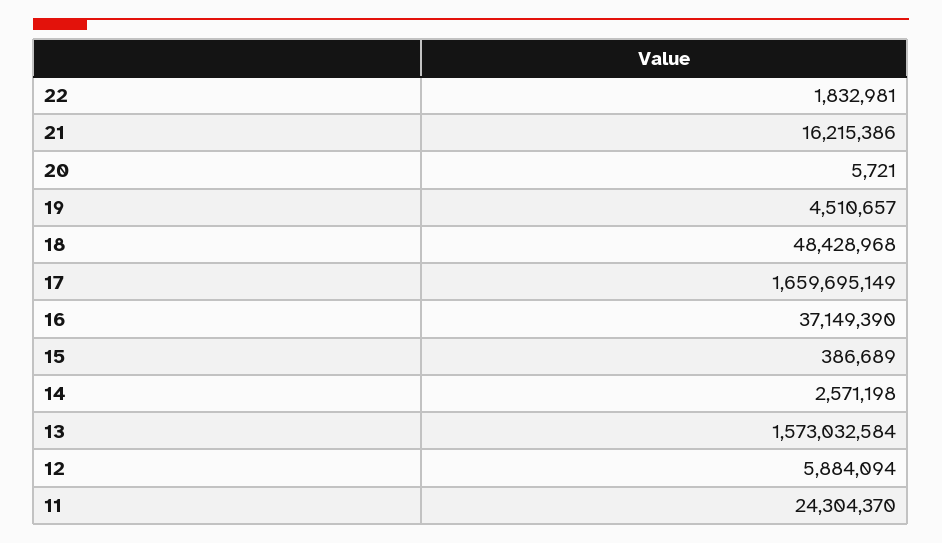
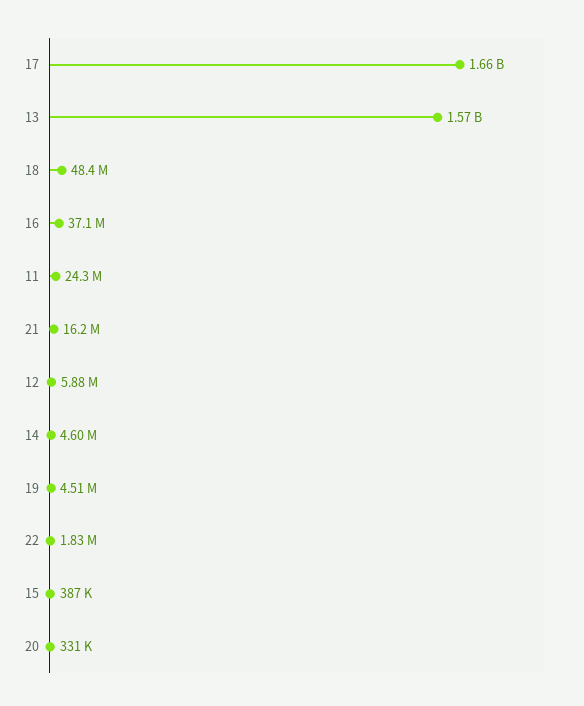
20: 5721 -> 331000
14: 2571198 -> 4600000

